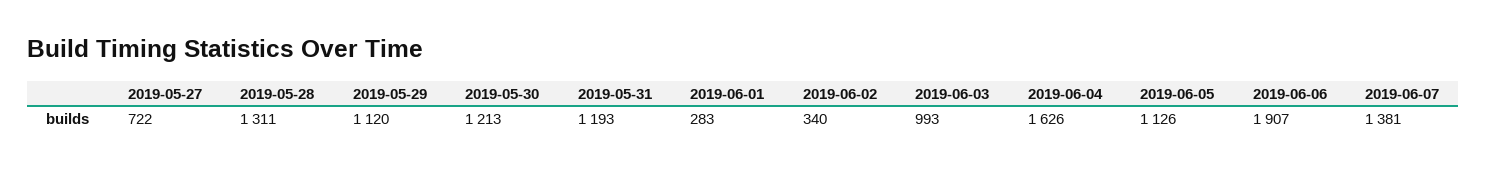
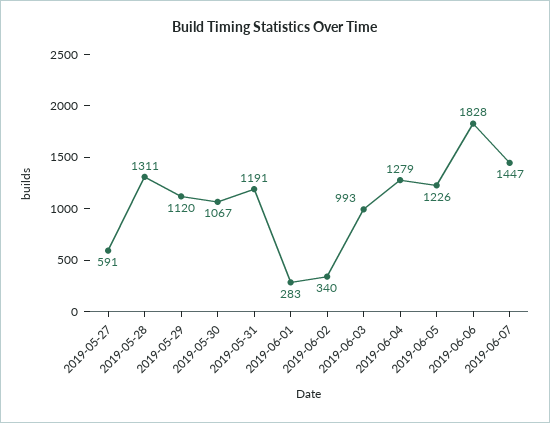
2019-05-27: 722 -> 591
2019-05-30: 1213 -> 1067
2019-05-31: 1193 -> 1191
2019-06-04: 1626 -> 1279
2019-06-05: 1126 -> 1226
2019-06-06: 1907 -> 1828
2019-06-07: 1381 -> 1447

